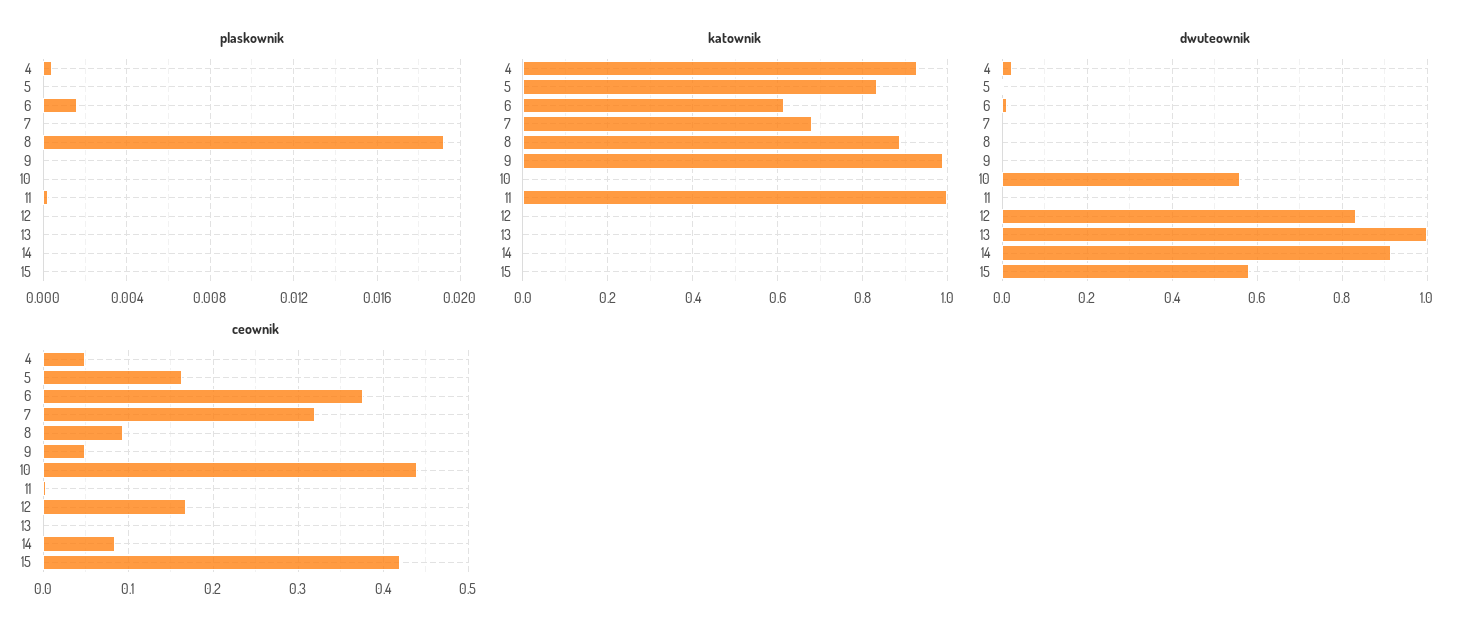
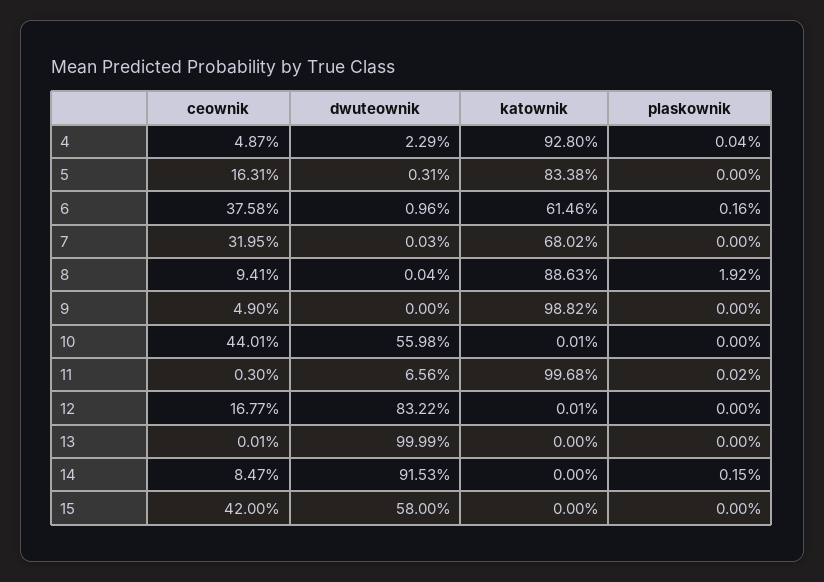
plaskownik, 14: 0 -> 0.0015
dwuteownik, 11: 0 -> 0.0656

